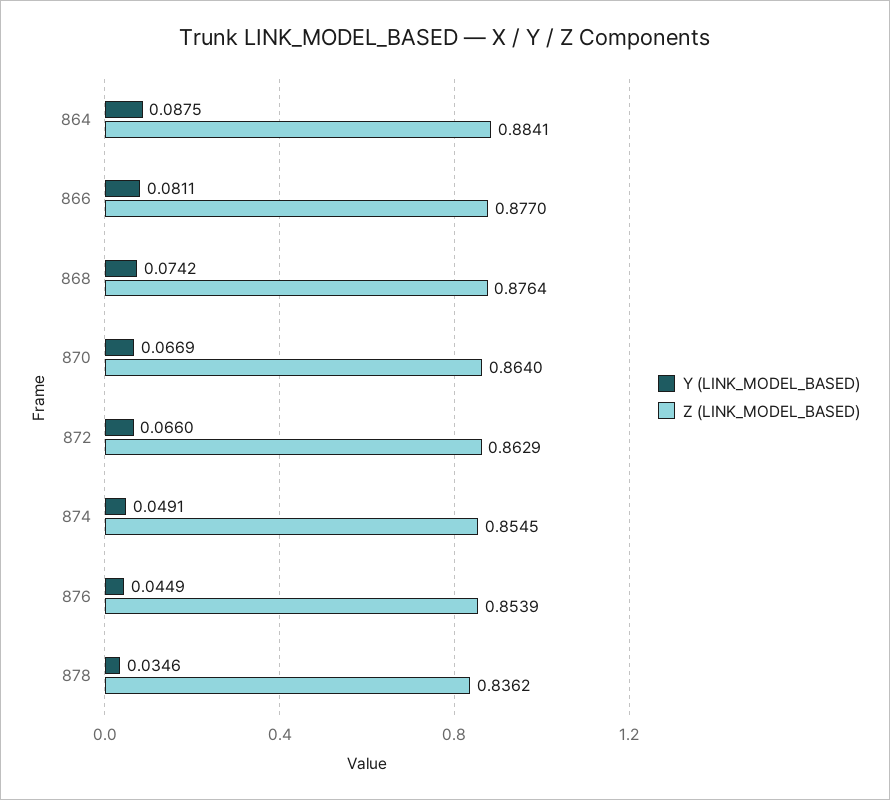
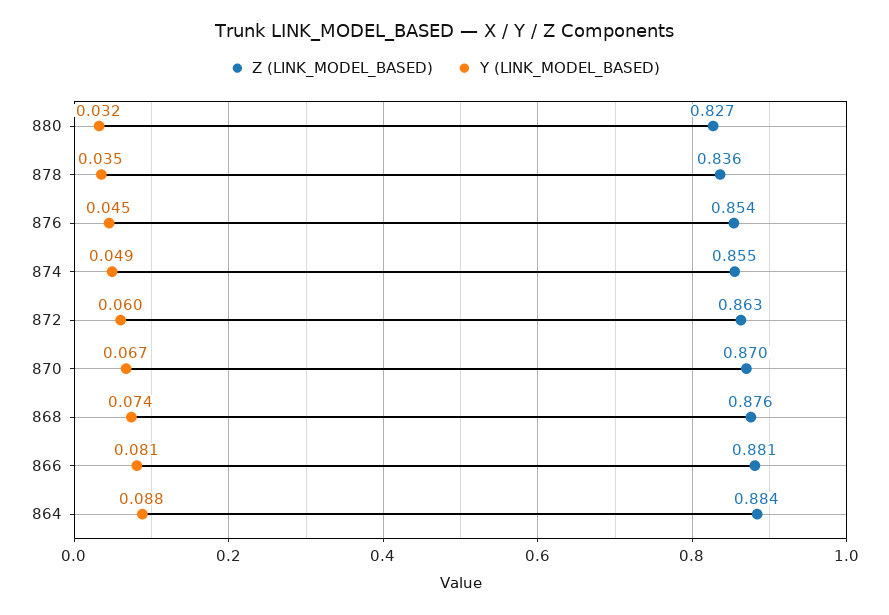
Z (LINK_MODEL_BASED), 866: 0.877 -> 0.881
Z (LINK_MODEL_BASED), 870: 0.864 -> 0.87
Y (LINK_MODEL_BASED), 872: 0.066 -> 0.06
Z (LINK_MODEL_BASED), 880: none -> 0.827
Y (LINK_MODEL_BASED), 880: none -> 0.032

